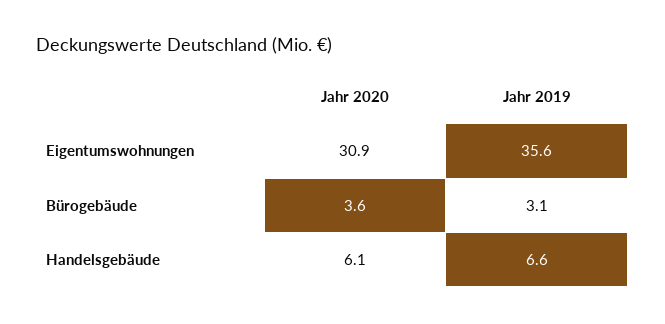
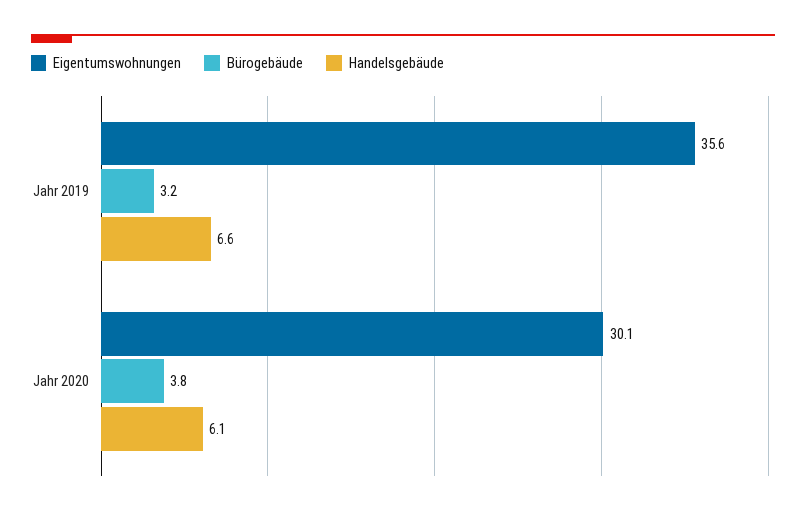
Eigentumswohnungen, Jahr 2020: 30.9 -> 30.1
Bürogebäude, Jahr 2020: 3.6 -> 3.8
Bürogebäude, Jahr 2019: 3.1 -> 3.2

